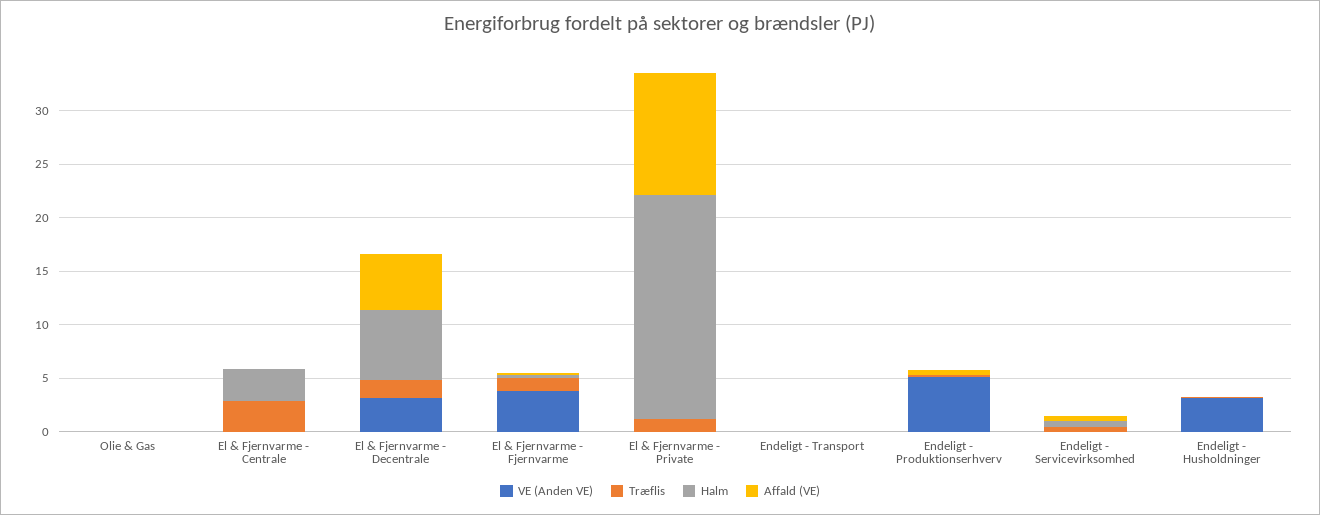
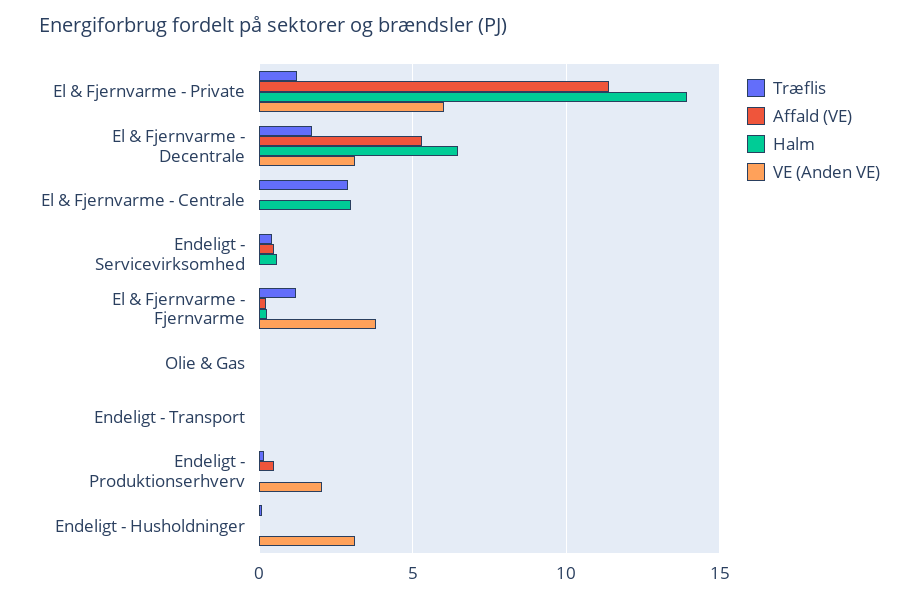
VE (Anden VE), El & Fjernvarme - Private: 0 -> 6
Halm, El & Fjernvarme - Private: 21 -> 14
VE (Anden VE), Endeligt - Produktionserhverv: 5 -> 2

